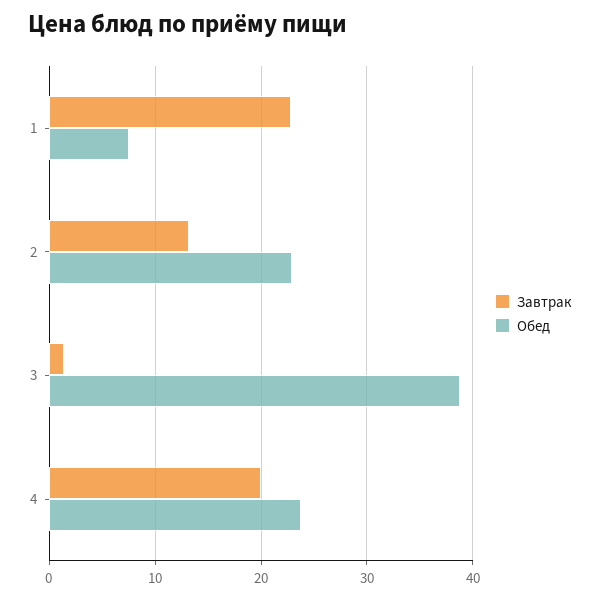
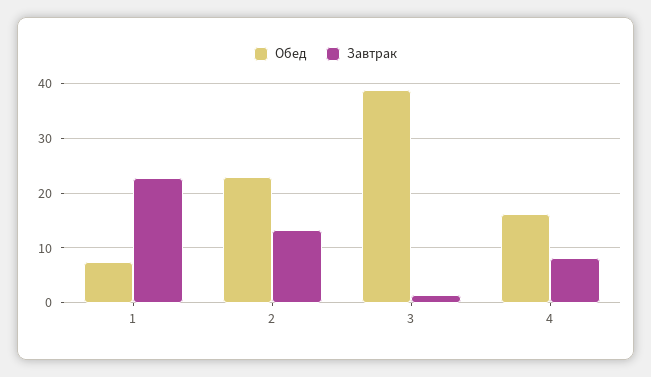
Завтрак, 4: 20 -> 8
Обед, 4: 24 -> 16

